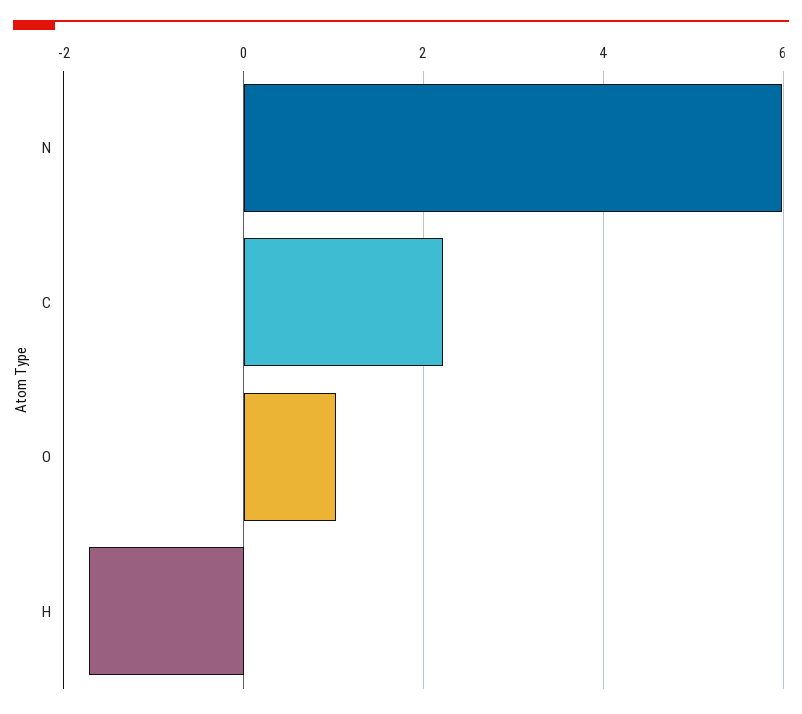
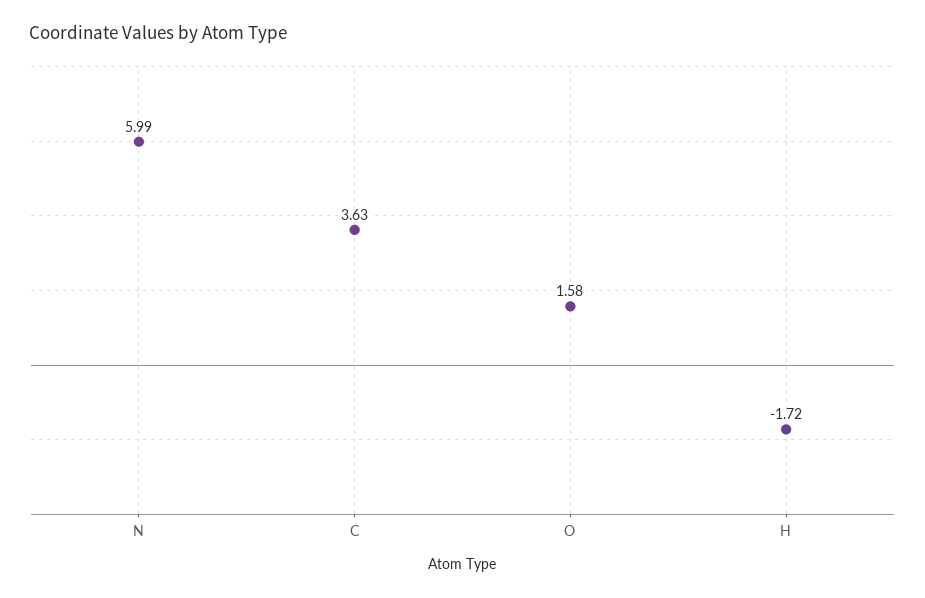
C: 2.2 -> 3.63
O: 1 -> 1.58

